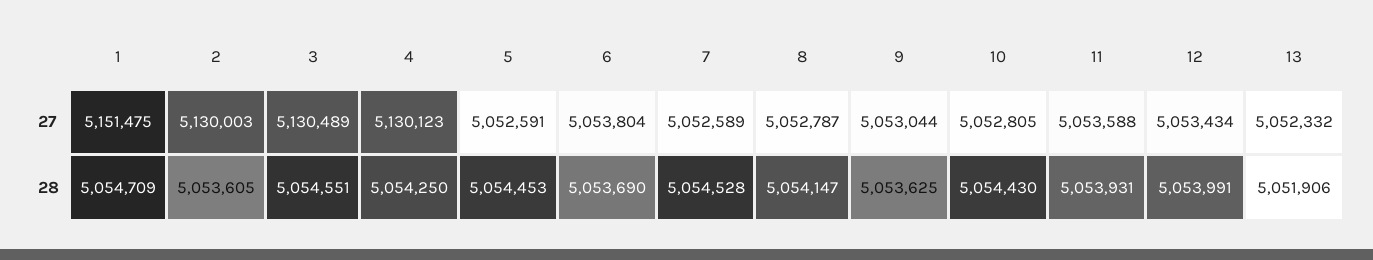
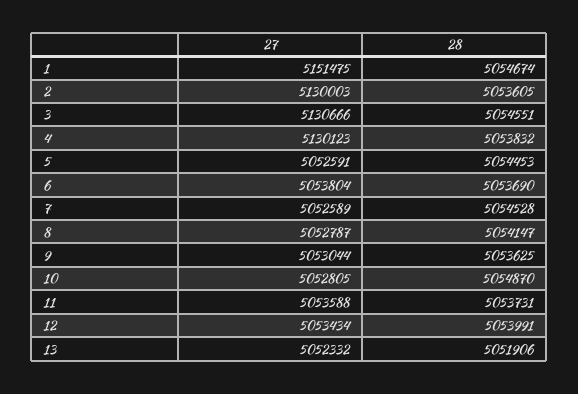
3, 27: 5130489 -> 5130666
1, 28: 5054709 -> 5054674
4, 28: 5054250 -> 5053832
10, 28: 5054430 -> 5054870
11, 28: 5053931 -> 5053731

